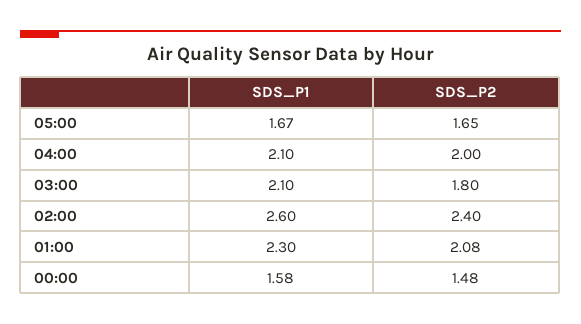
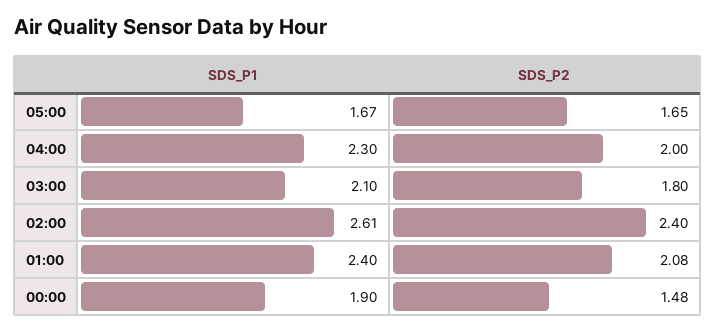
SDS_P1, 04:00: 2.1 -> 2.3
SDS_P1, 02:00: 2.6 -> 2.61
SDS_P1, 01:00: 2.3 -> 2.4
SDS_P1, 00:00: 1.58 -> 1.9

